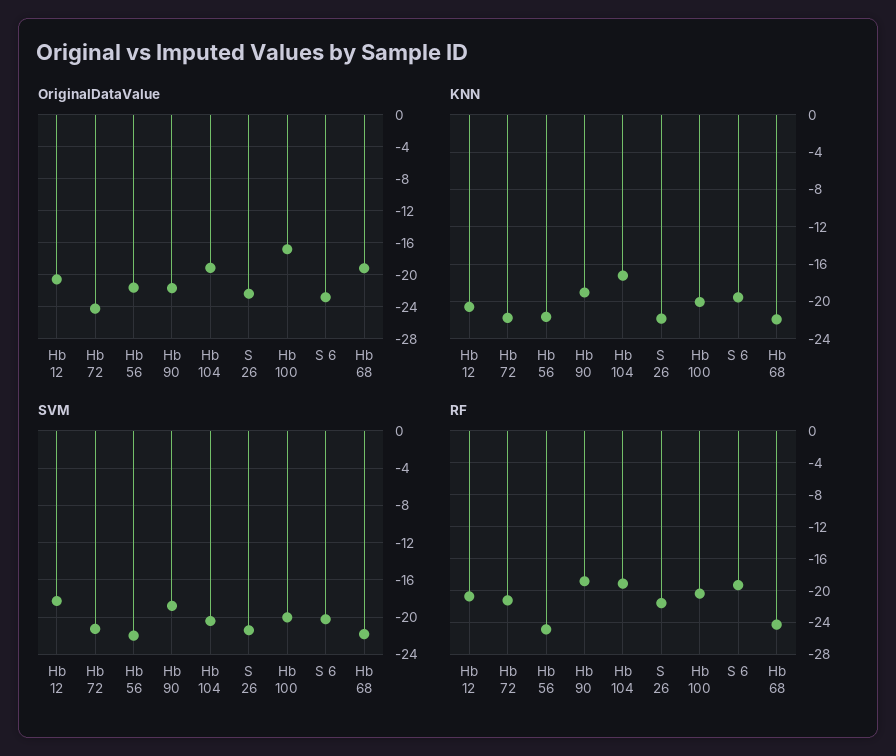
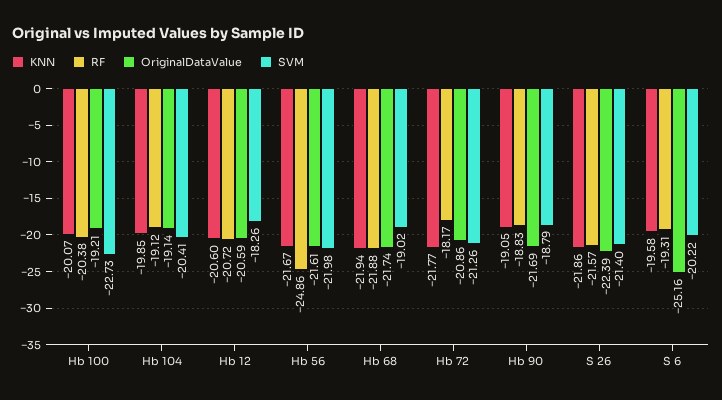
OriginalDataValue, Hb 72: -24 -> -20.86
OriginalDataValue, Hb 100: -17 -> -19.21
OriginalDataValue, S 6: -23 -> -25.16
OriginalDataValue, Hb 68: -19 -> -21.74
KNN, Hb 104: -17 -> -19.85
SVM, Hb 100: -20 -> -22.73
SVM, Hb 68: -22 -> -19.02
RF, Hb 72: -21 -> -18.17
RF, Hb 68: -24 -> -21.88

